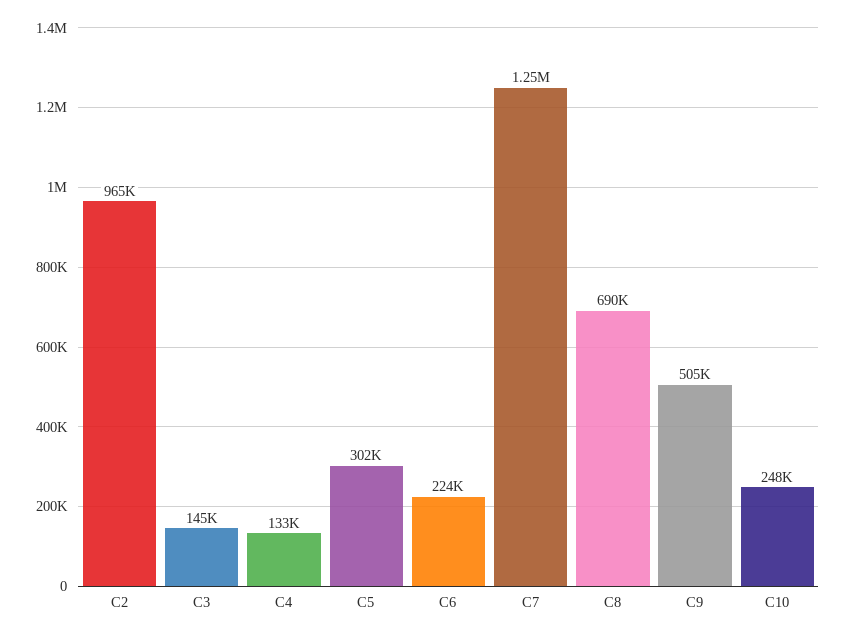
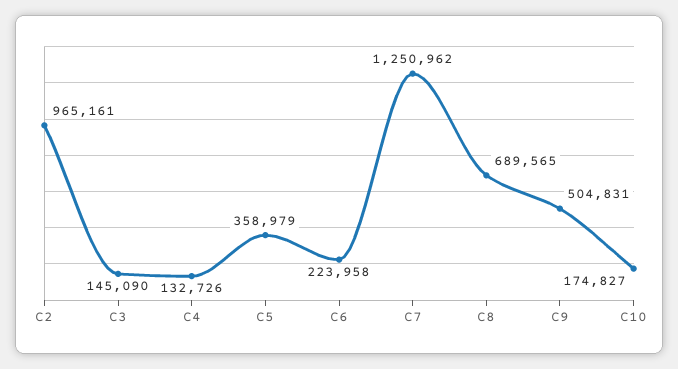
C5: 302000 -> 358979
C10: 248000 -> 174827

